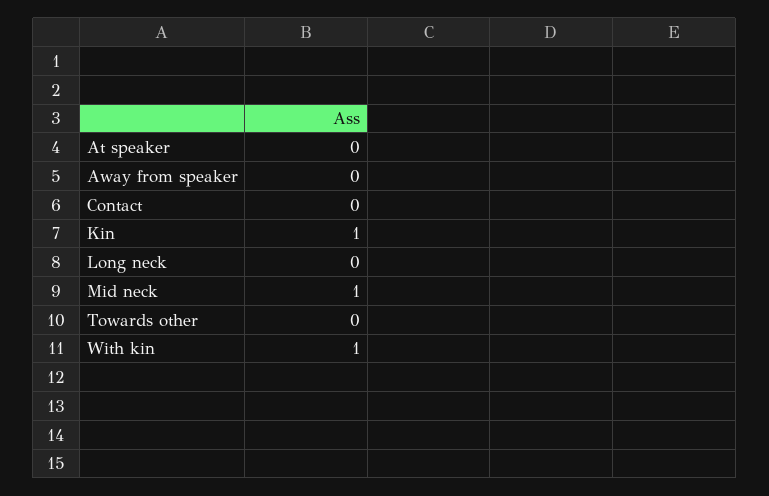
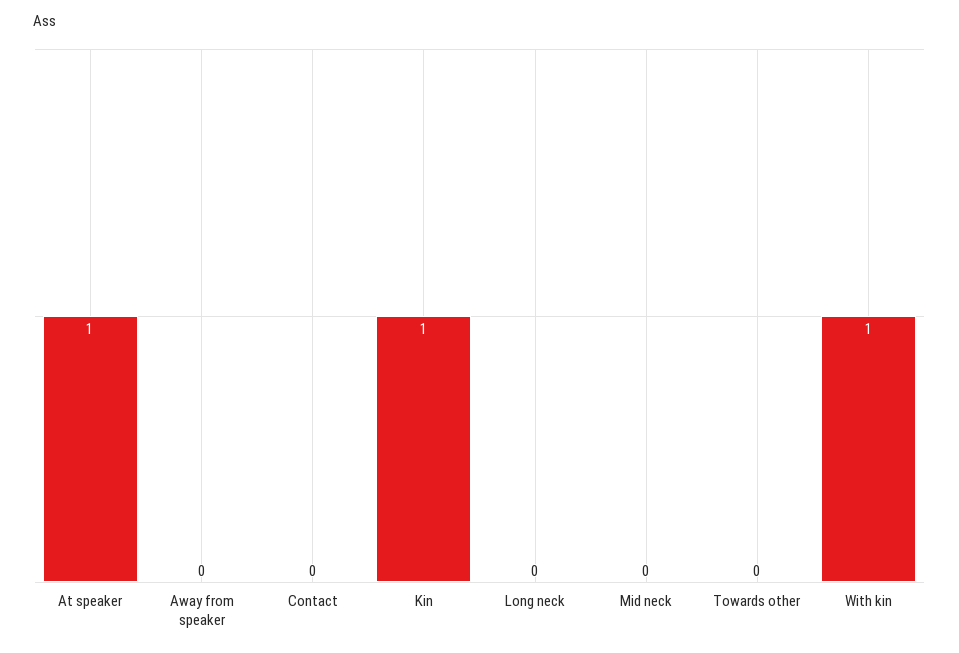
At speaker: 0 -> 1
Mid neck: 1 -> 0

